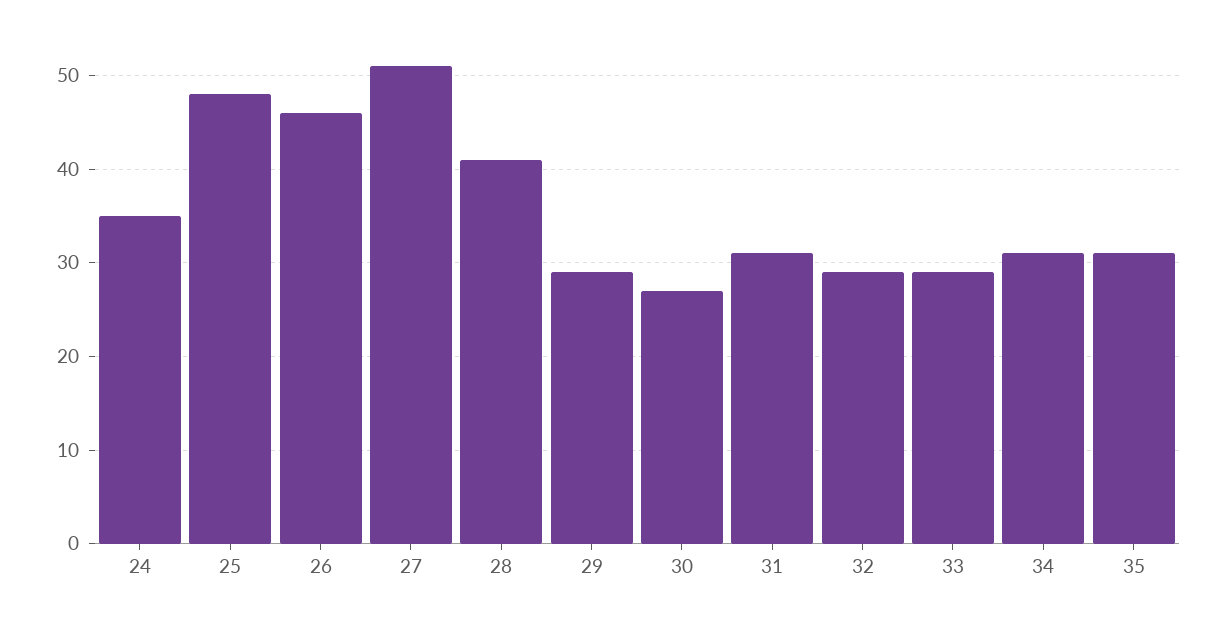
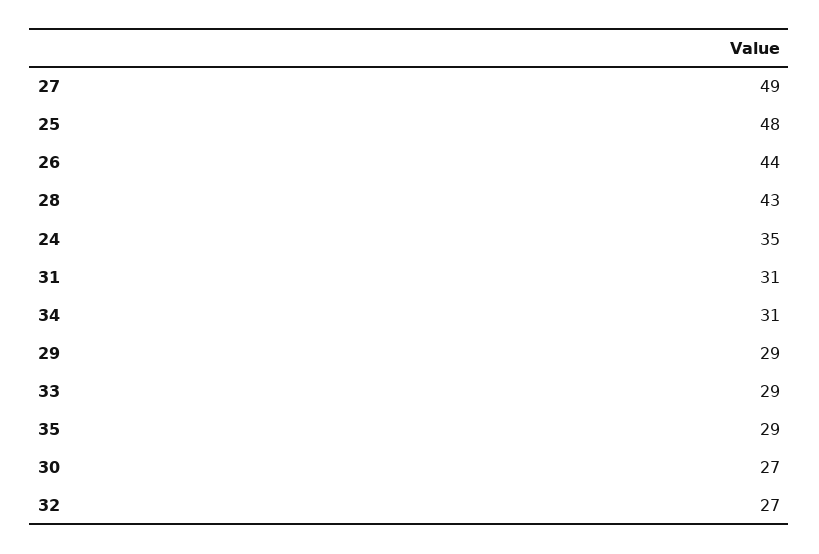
26: 46 -> 44
27: 51 -> 49
28: 41 -> 43
32: 29 -> 27
35: 31 -> 29

